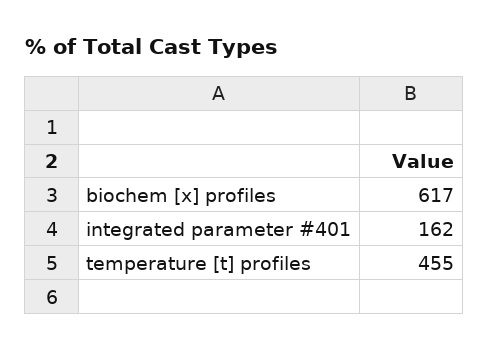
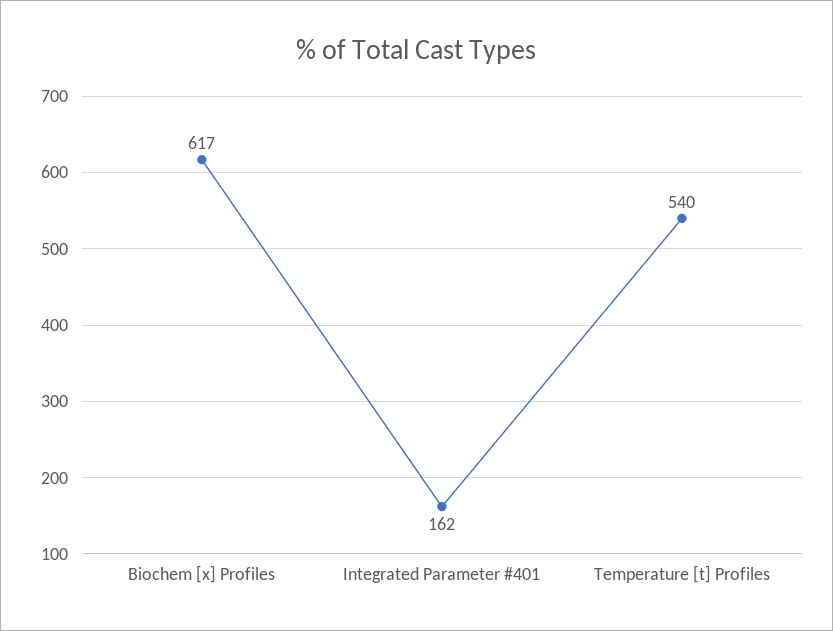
temperature [t] profiles: 455 -> 540

